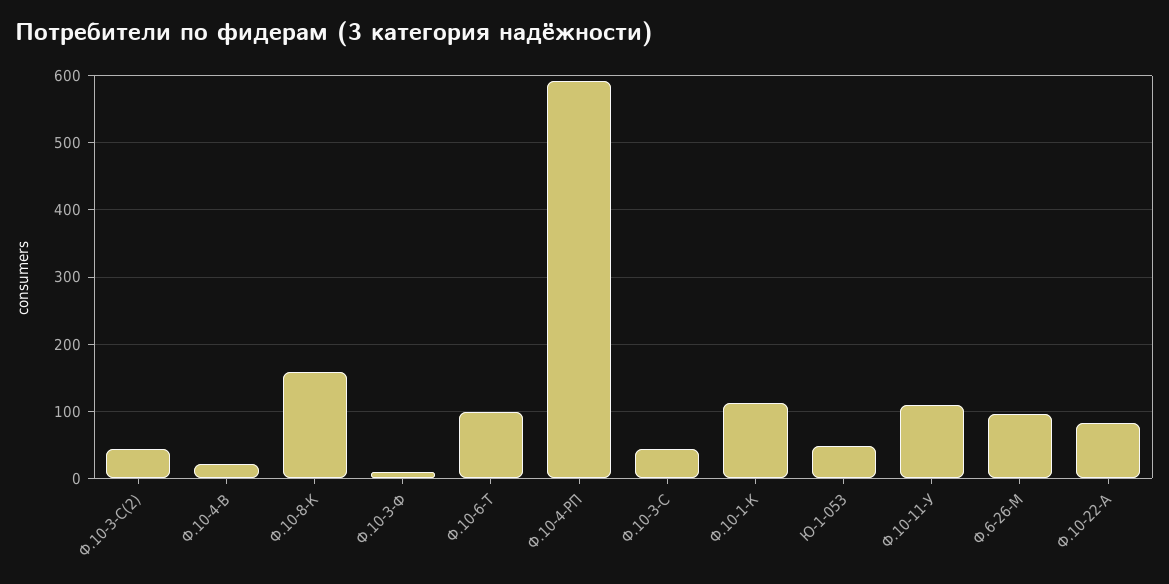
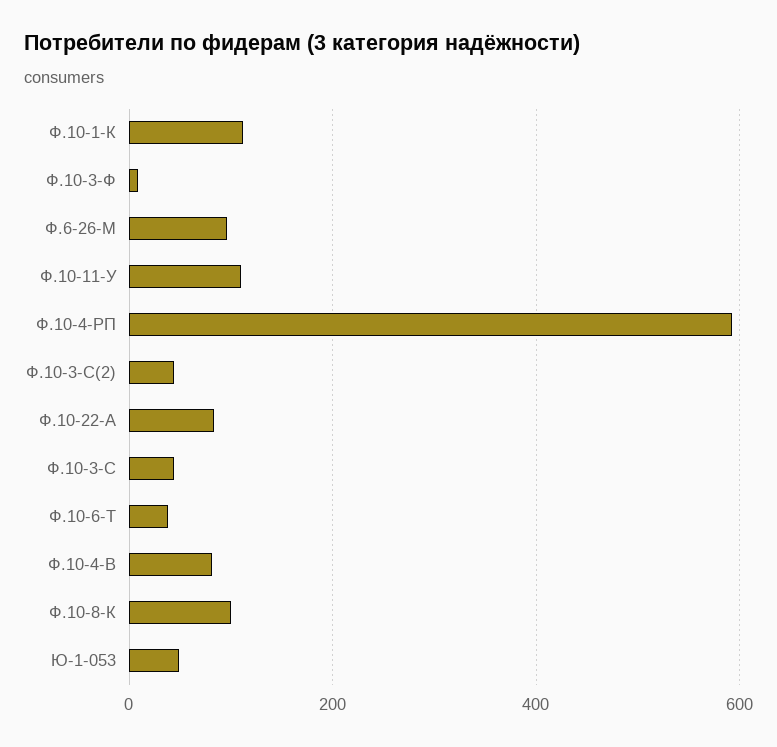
Ф.10-4-В: 20 -> 80
Ф.10-8-К: 160 -> 100
Ф.10-6-Т: 100 -> 40

